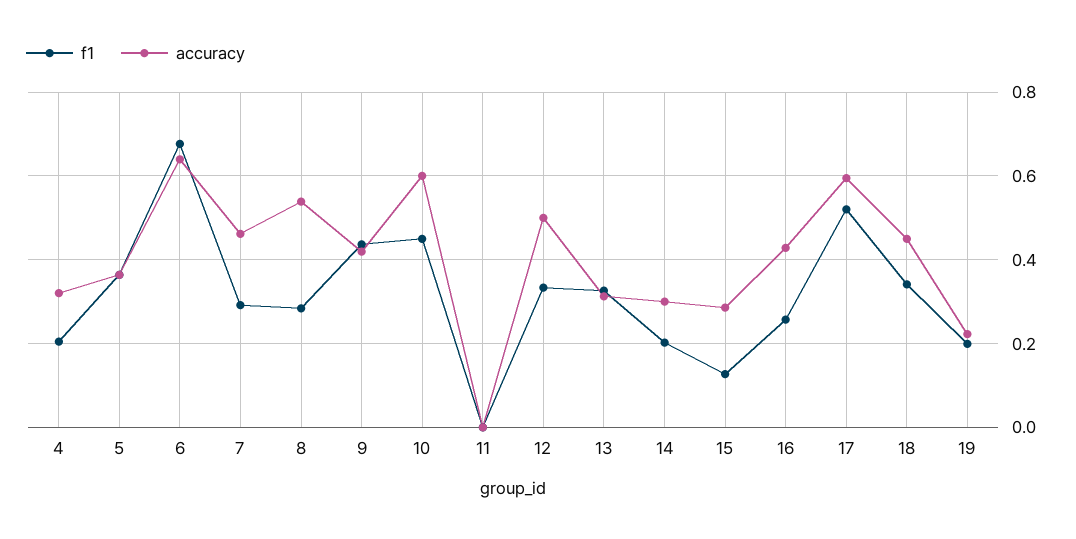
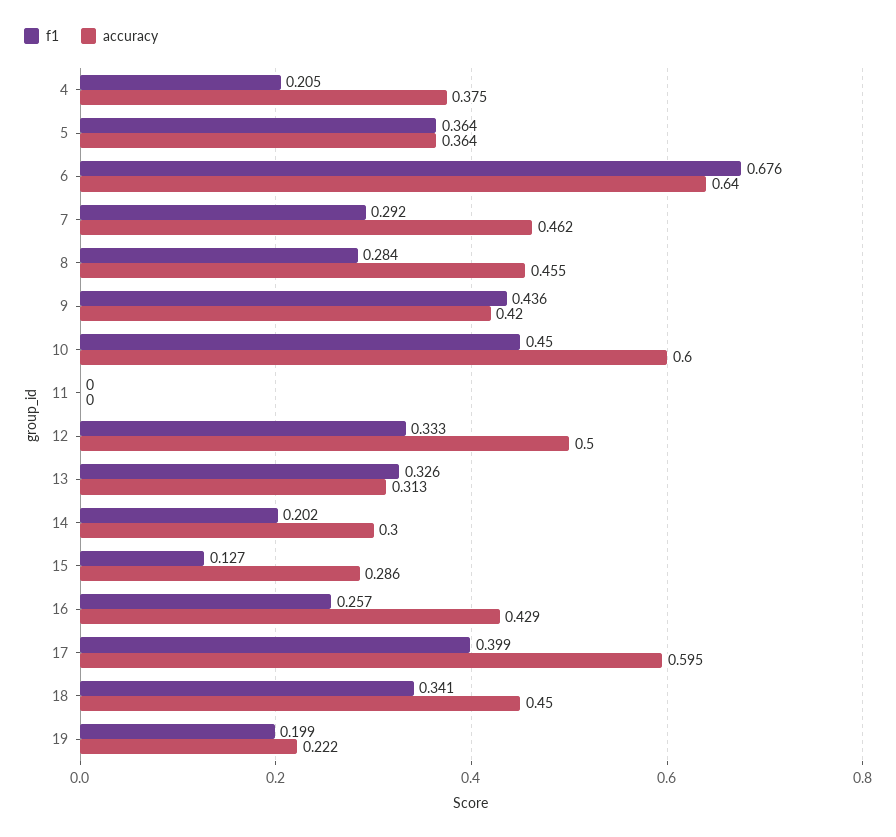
accuracy, 4: 0.32 -> 0.375
accuracy, 8: 0.54 -> 0.455
f1, 17: 0.52 -> 0.399

